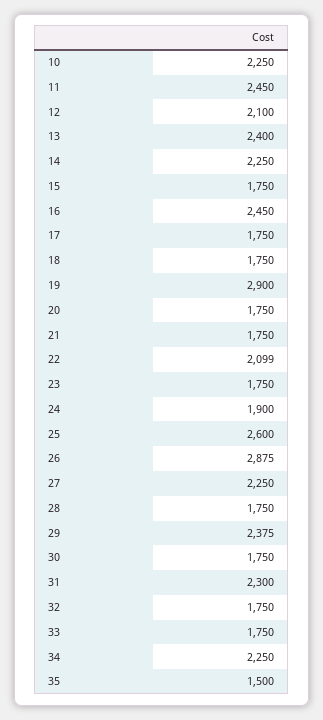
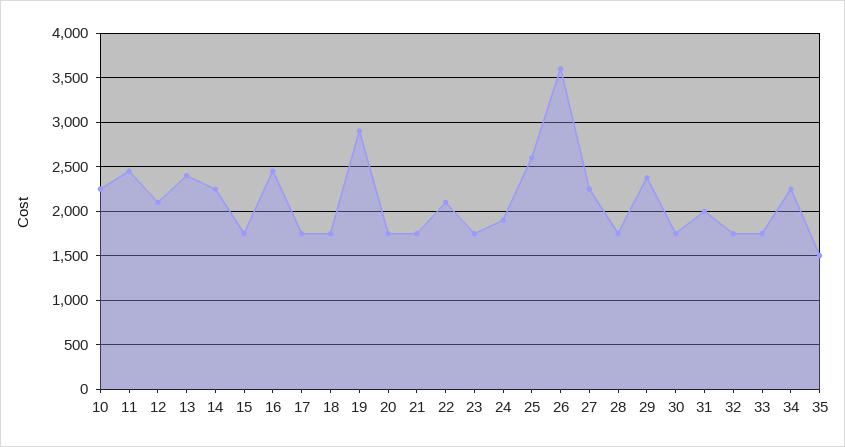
26: 2875 -> 3600
31: 2300 -> 2000

